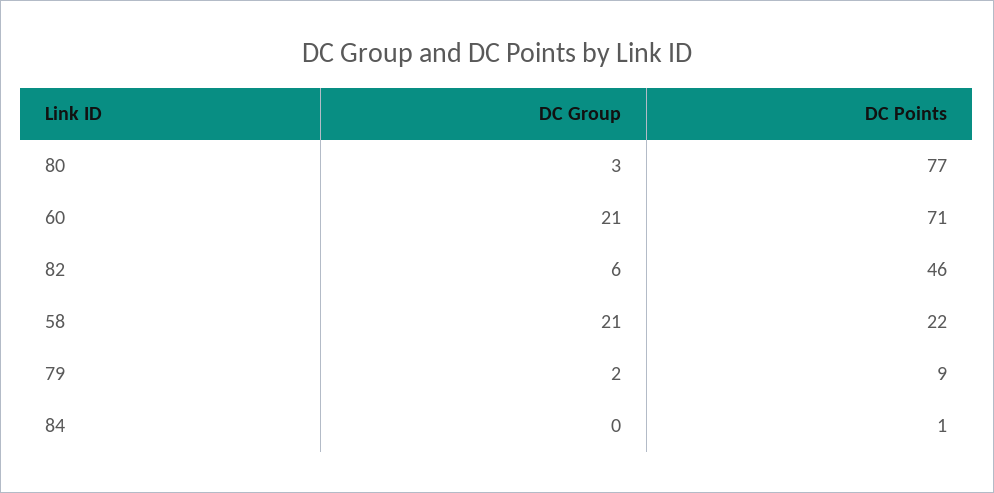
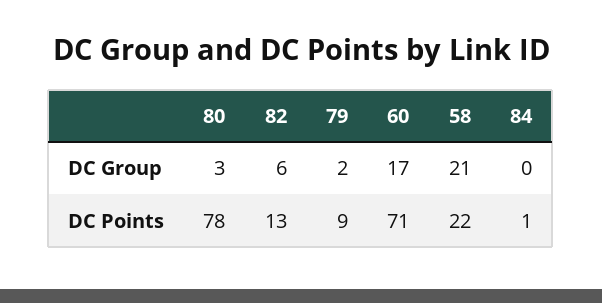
DC Points, 80: 77 -> 78
DC Group, 60: 21 -> 17
DC Points, 82: 46 -> 13

